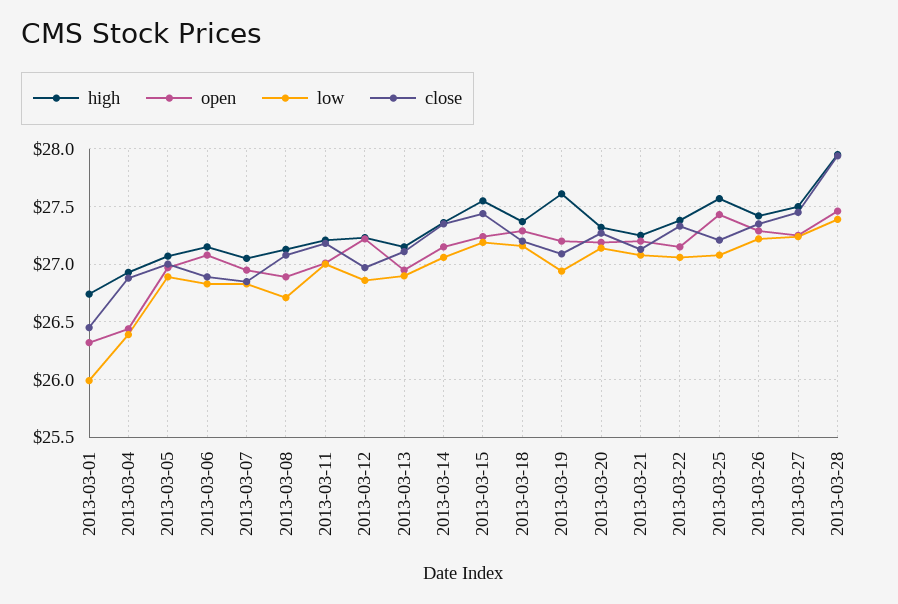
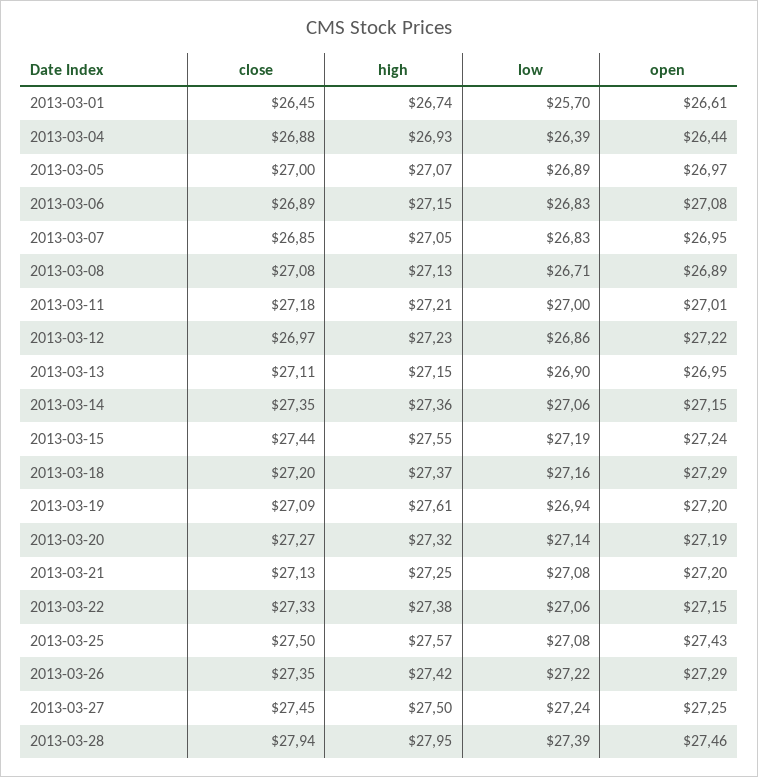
open, 2013-03-01: 26.3 -> 26.61
low, 2013-03-01: 26 -> 25.7
close, 2013-03-25: 27.2 -> 27.5

